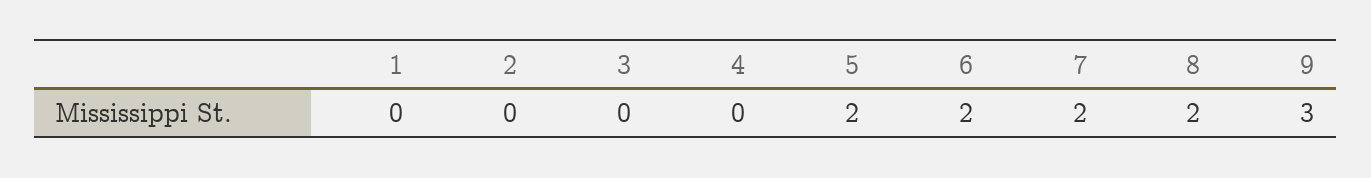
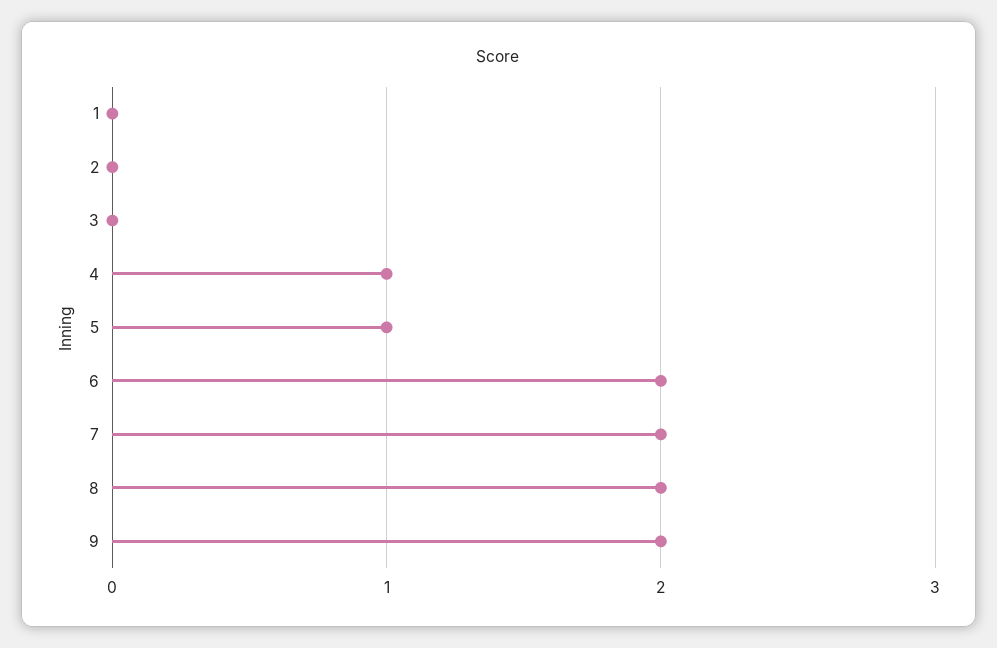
4: 0 -> 1
5: 2 -> 1
9: 3 -> 2

